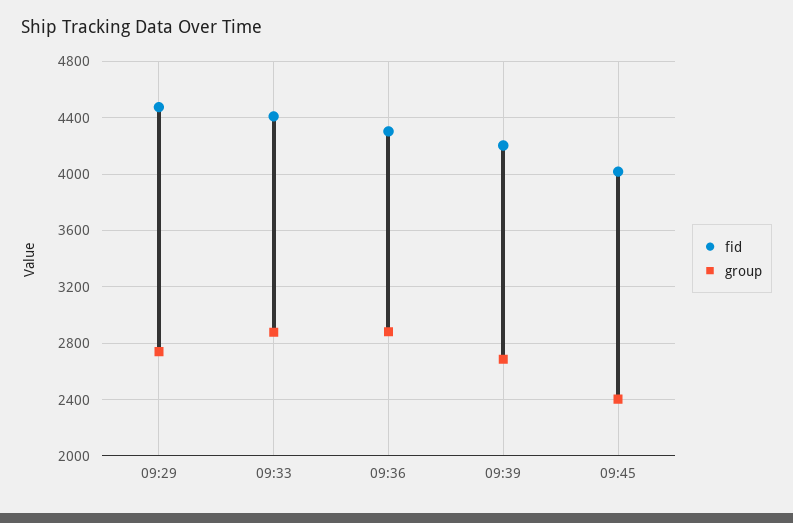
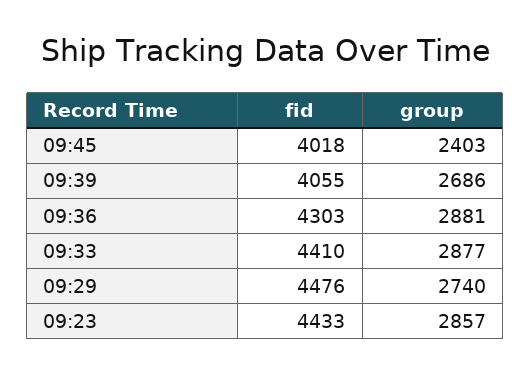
fid, 09:39: 4200 -> 4055
fid, 09:23: none -> 4433
group, 09:23: none -> 2857

